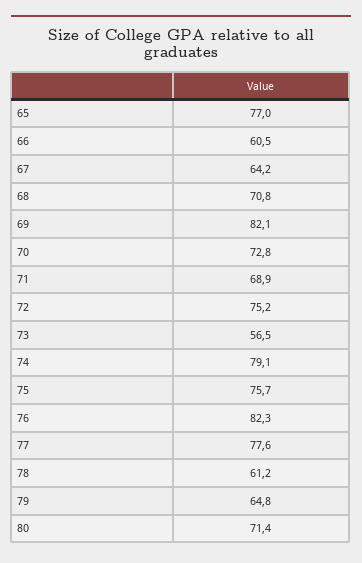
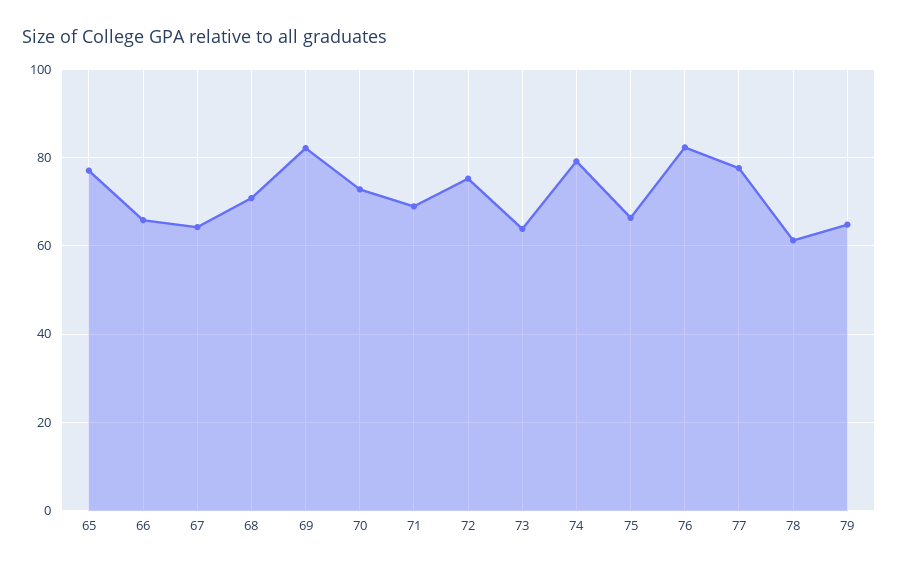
66: 60.5 -> 66
73: 56.5 -> 64
75: 75.7 -> 66
80: 71.4 -> none

